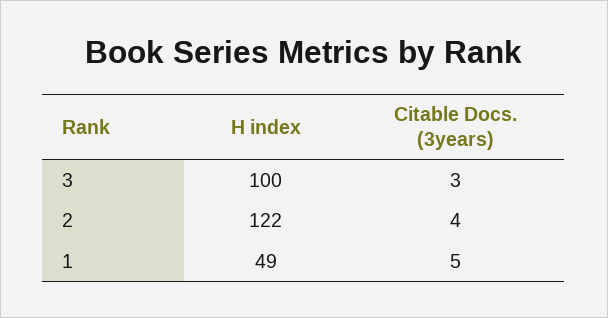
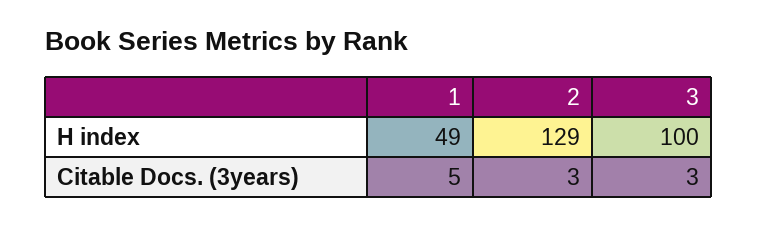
H index, 2: 122 -> 129
Citable Docs. (3years), 2: 4 -> 3

